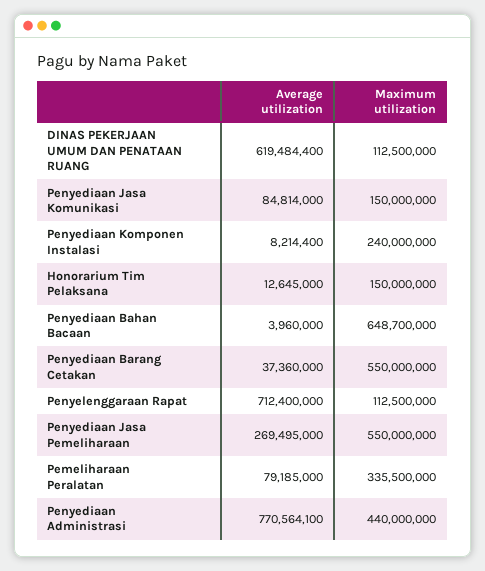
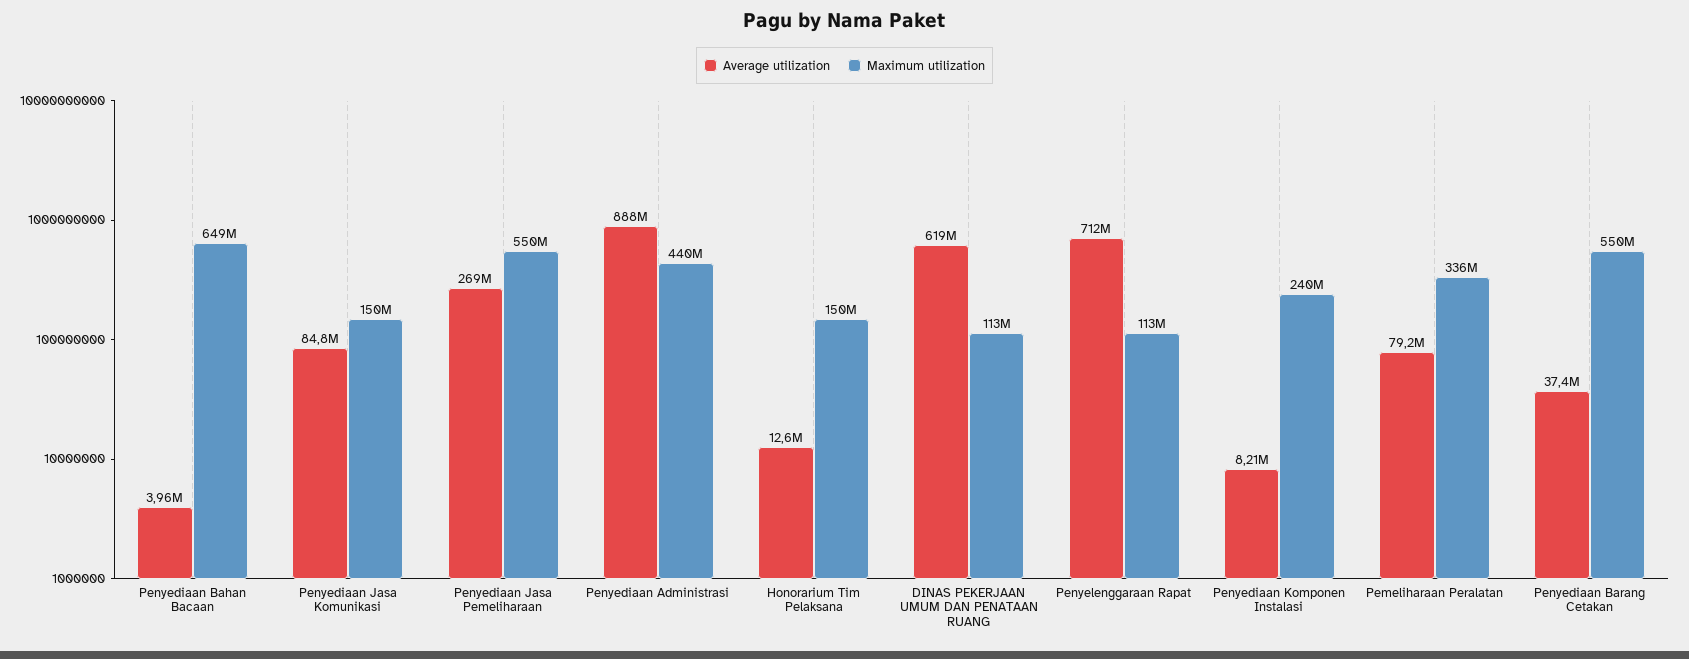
Average utilization, Penyediaan Administrasi: 770564100 -> 888000000

